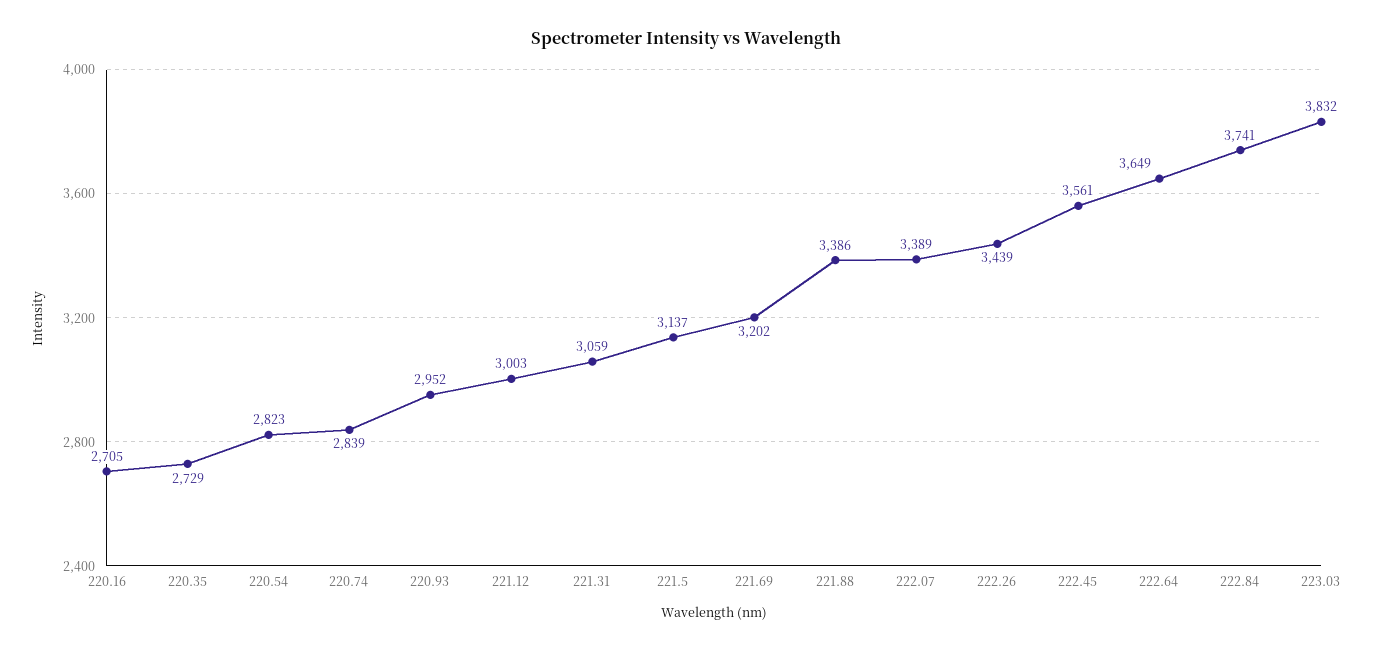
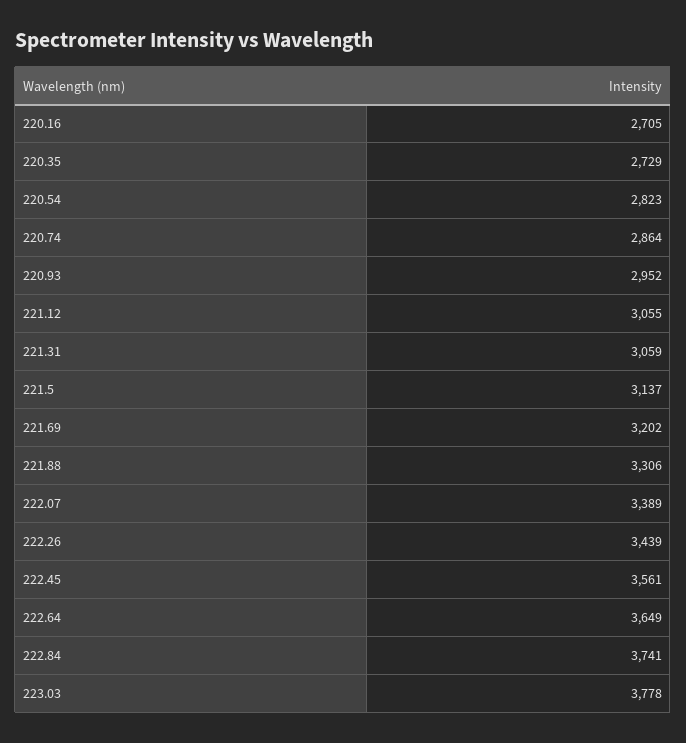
220.74: 2839 -> 2864
221.12: 3003 -> 3055
221.88: 3386 -> 3306
223.03: 3832 -> 3778

